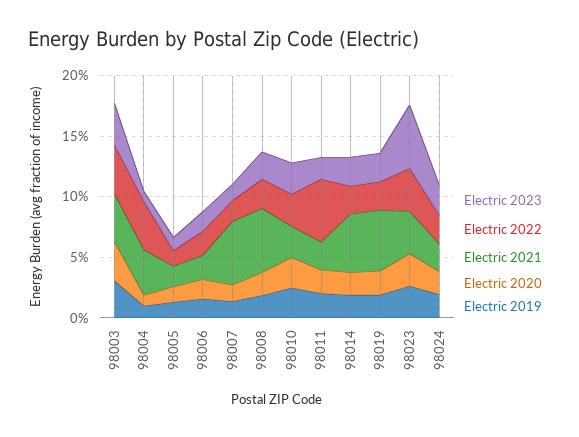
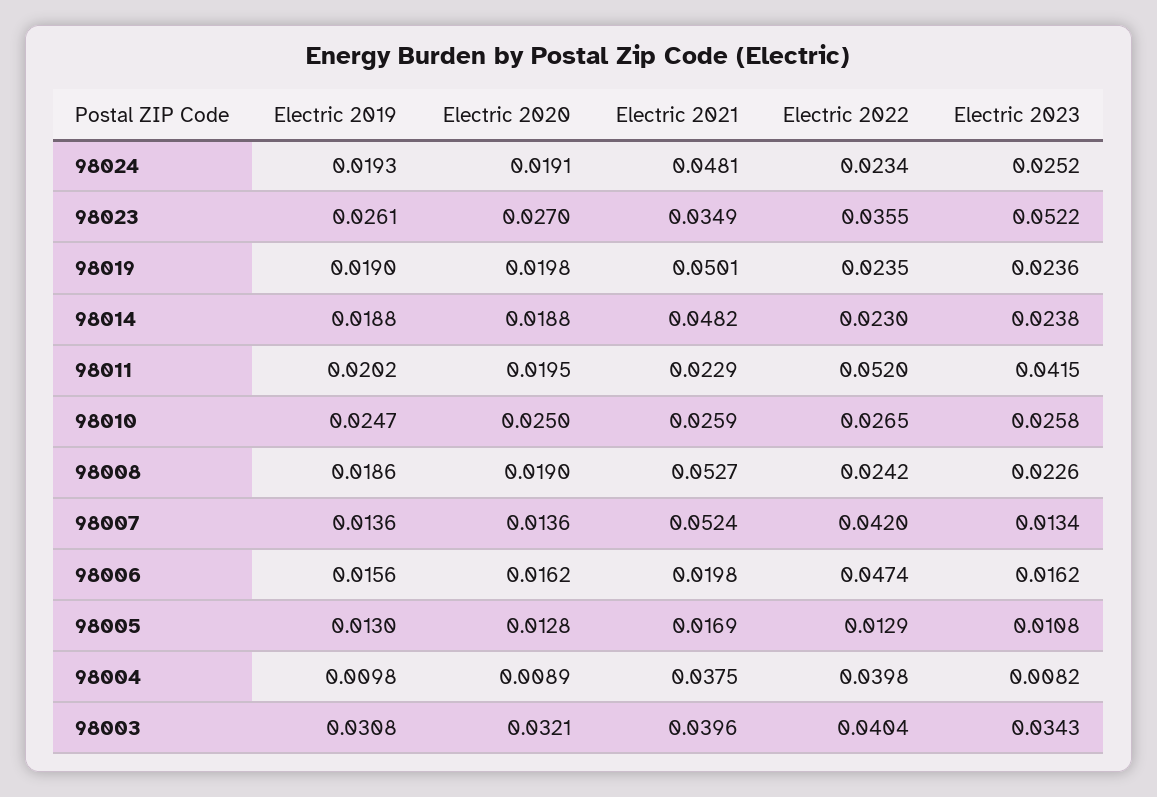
Electric 2022, 98006: 0.02 -> 0.0474
Electric 2022, 98007: 0.02 -> 0.042
Electric 2023, 98011: 0.02 -> 0.0415
Electric 2021, 98024: 0.02 -> 0.0481

